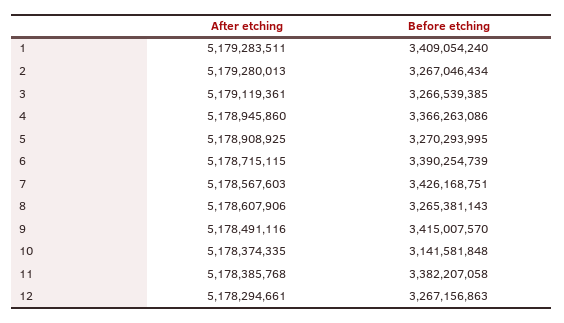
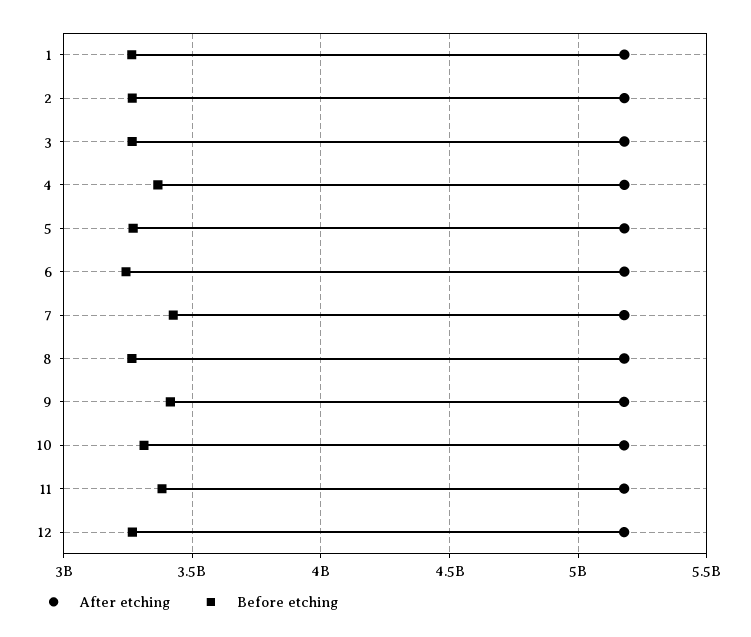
Before etching, 1: 3409054240 -> 3250000000
Before etching, 6: 3390254739 -> 3250000000
Before etching, 10: 3141581848 -> 3300000000

